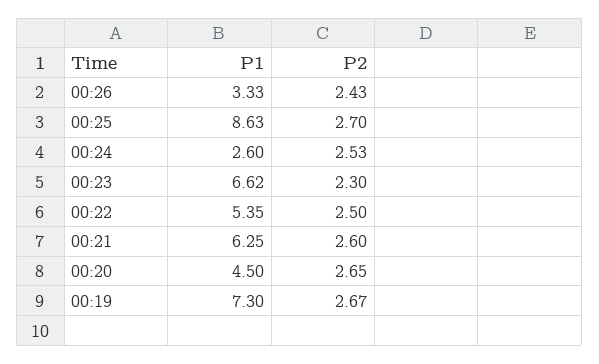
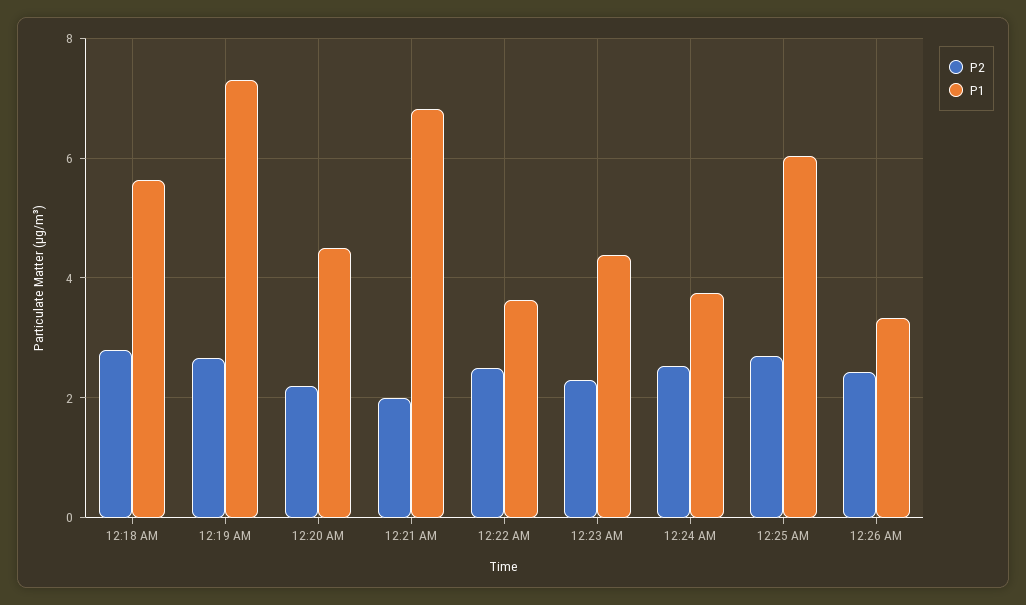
P1, 00:25: 8.63 -> 6
P1, 00:24: 2.6 -> 3.8
P1, 00:23: 6.62 -> 4.4
P1, 00:22: 5.35 -> 3.6
P1, 00:21: 6.25 -> 6.8
P2, 00:21: 2.6 -> 2
P2, 00:20: 2.65 -> 2.2
P2, 12:18 AM: none -> 2.8
P1, 12:18 AM: none -> 5.6

